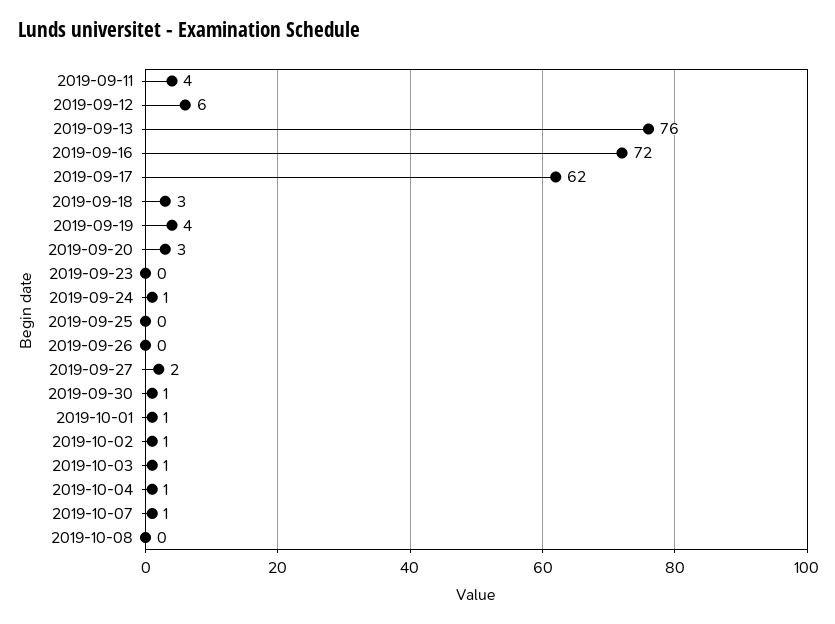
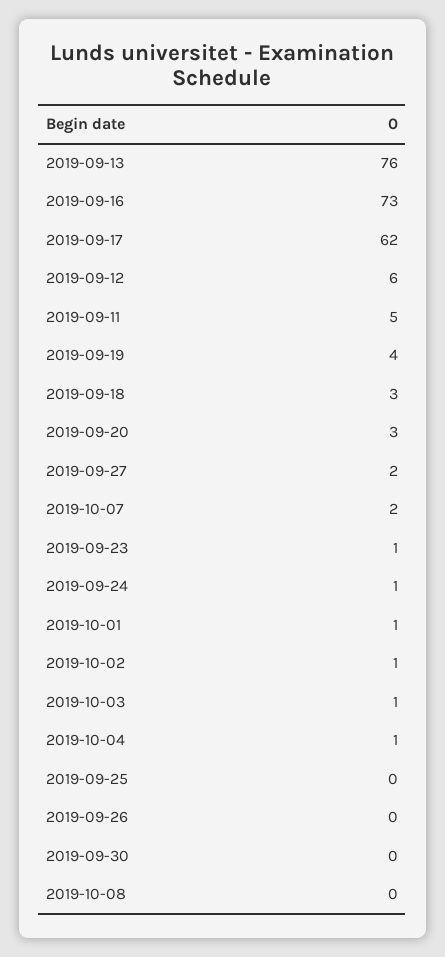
2019-09-11: 4 -> 5
2019-09-16: 72 -> 73
2019-09-23: 0 -> 1
2019-09-30: 1 -> 0
2019-10-07: 1 -> 2

